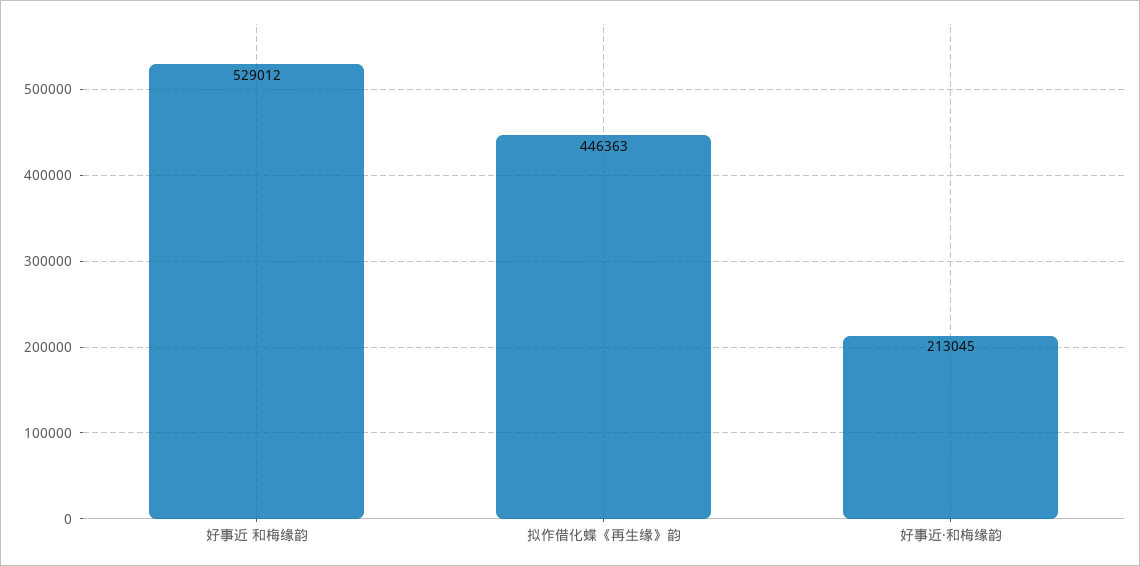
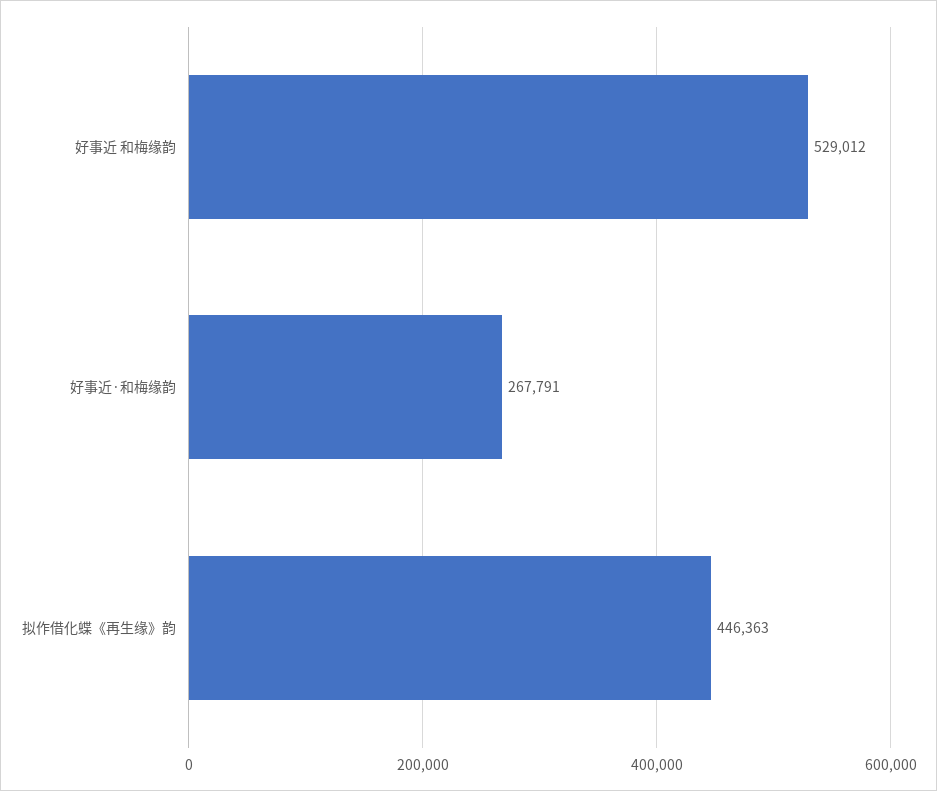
好事近·和梅缘韵: 213045 -> 267791

